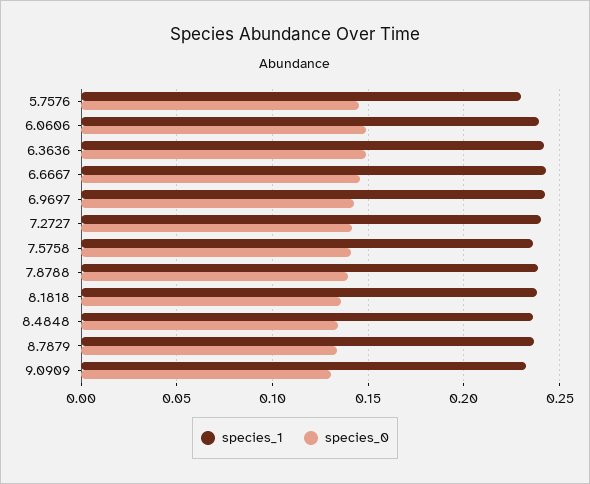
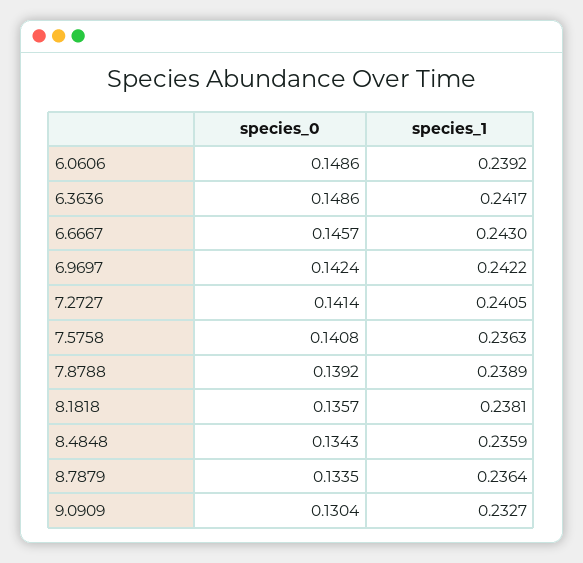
species_1, 5.7576: 0.23 -> none
species_0, 5.7576: 0.145 -> none

